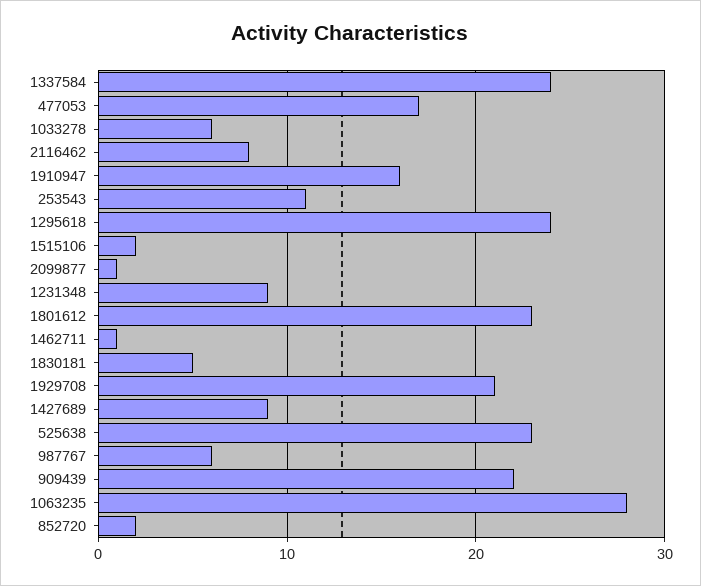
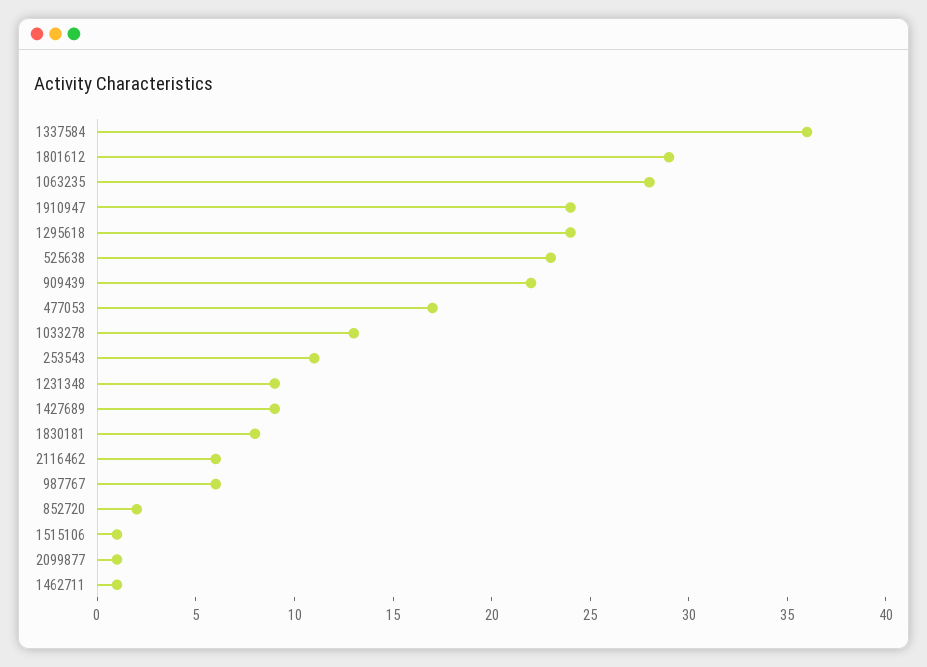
1337584: 24 -> 36
1033278: 6 -> 13
2116462: 8 -> 6
1910947: 16 -> 24
1515106: 2 -> 1
1801612: 23 -> 29
1830181: 5 -> 8
1929708: 21 -> none

